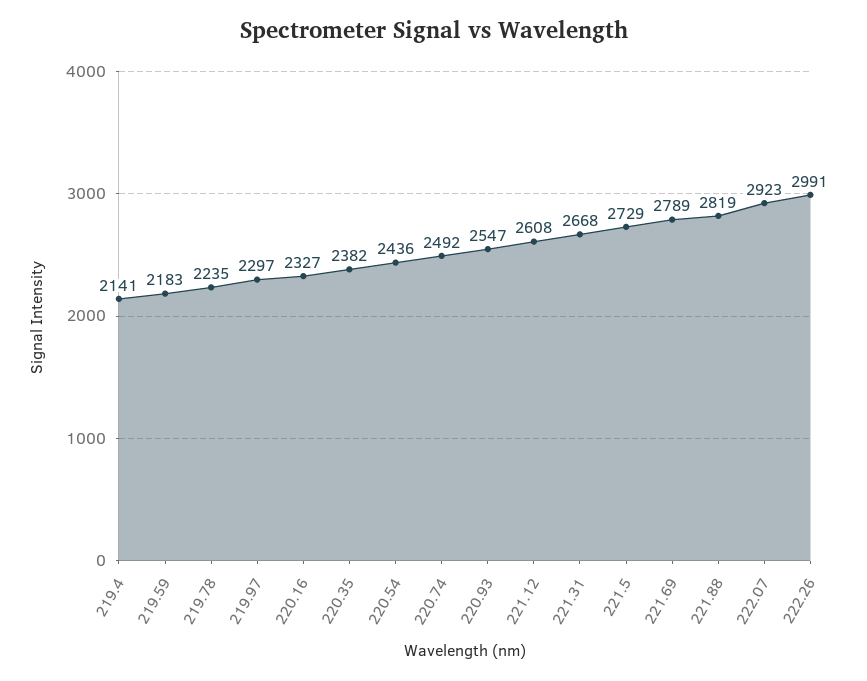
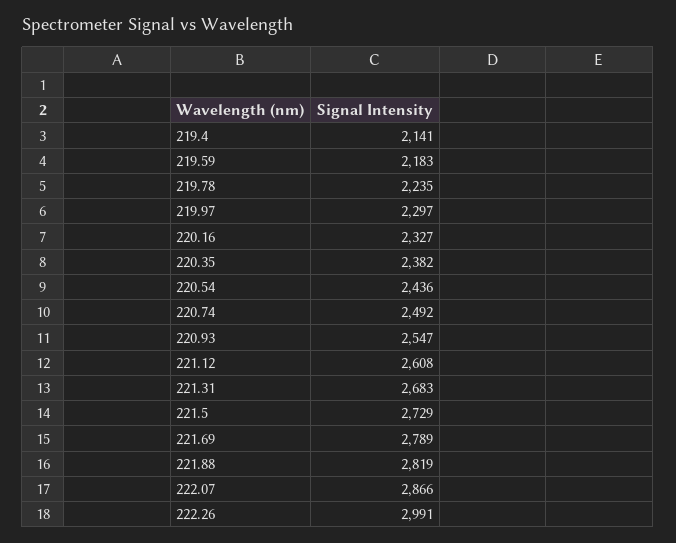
221.31: 2668 -> 2683
222.07: 2923 -> 2866

